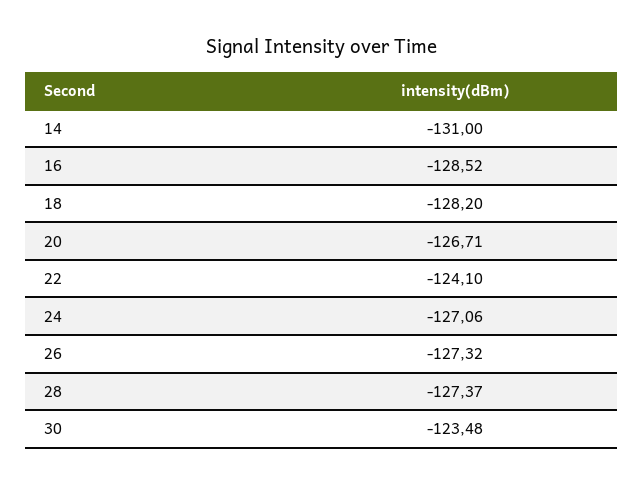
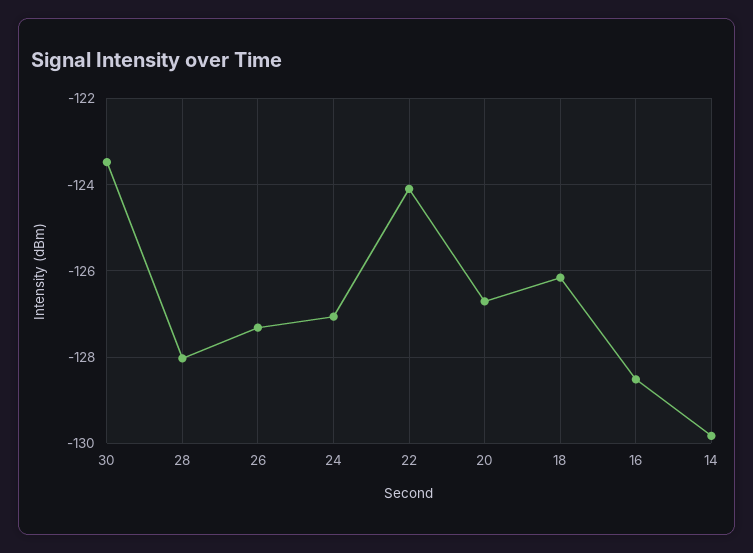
14: -131 -> -129.8
18: -128.2 -> -126.2
28: -127.37 -> -128

